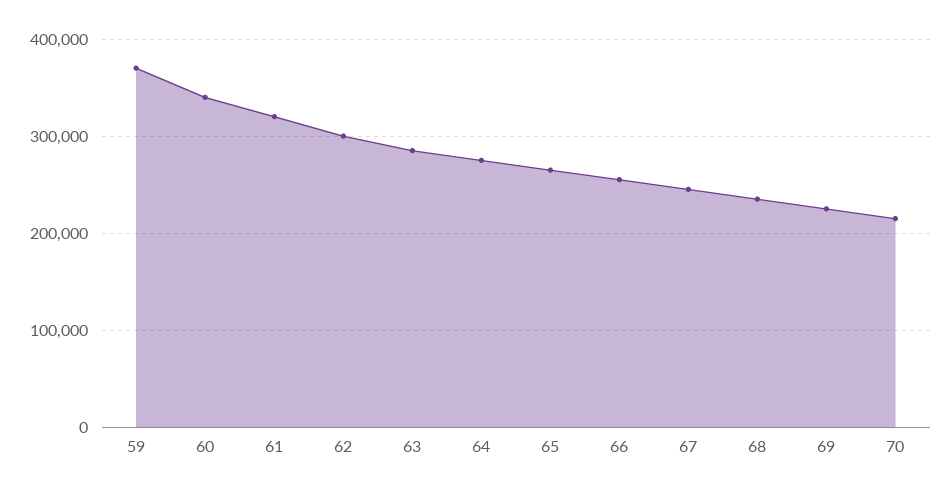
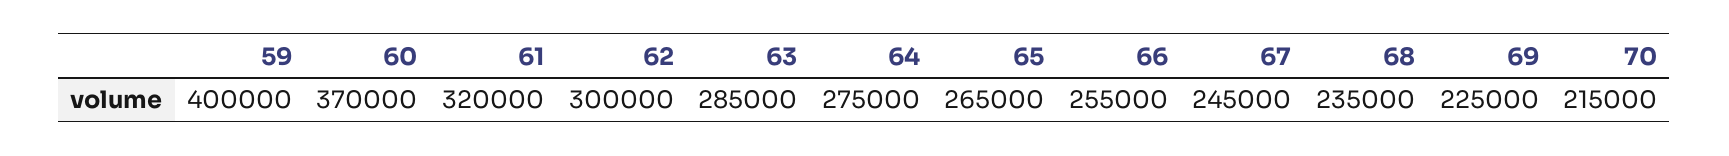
59: 370000 -> 400000
60: 340000 -> 370000

